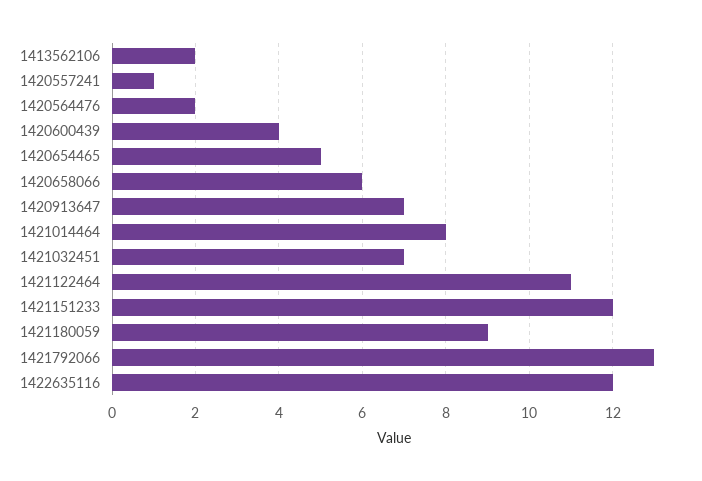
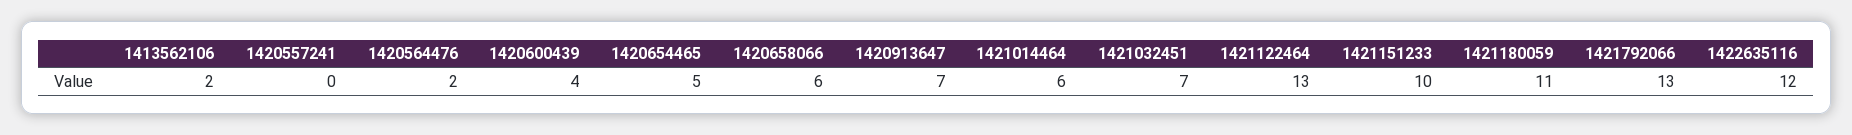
1420557241: 1 -> 0
1421014464: 8 -> 6
1421122464: 11 -> 13
1421151233: 12 -> 10
1421180059: 9 -> 11

